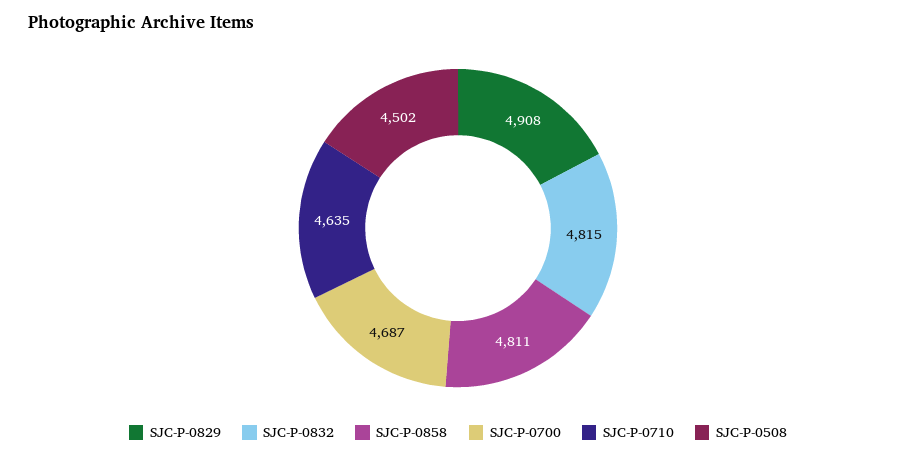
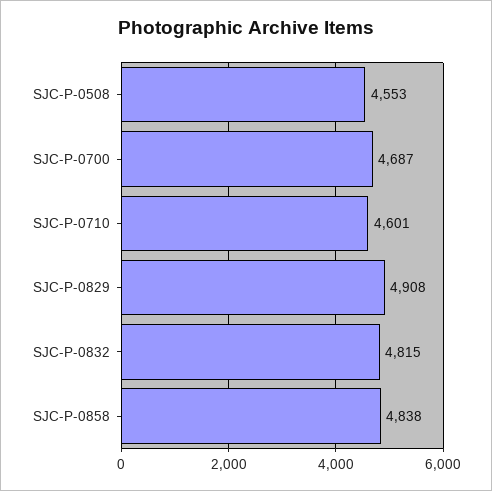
SJC-P-0858: 4811 -> 4838
SJC-P-0710: 4635 -> 4601
SJC-P-0508: 4502 -> 4553

